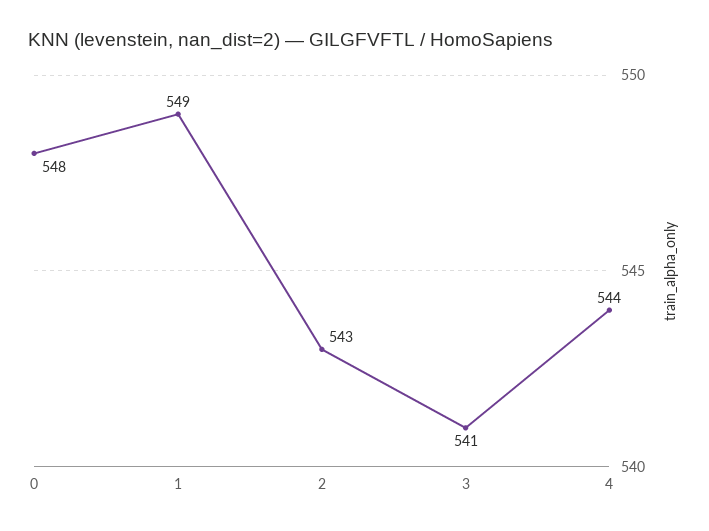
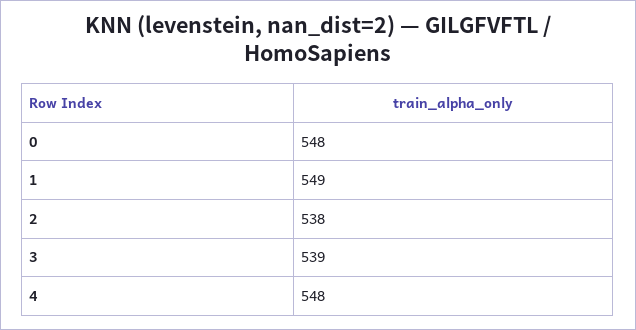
2: 543 -> 538
3: 541 -> 539
4: 544 -> 548

